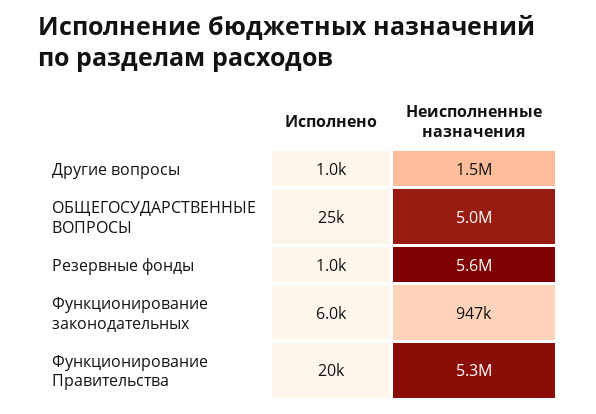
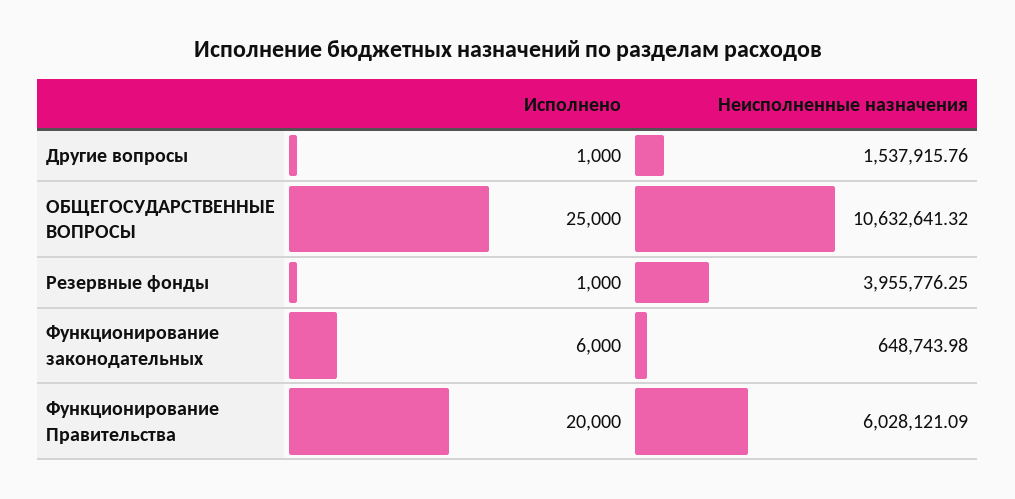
Неисполненные назначения, ОБЩЕГОСУДАРСТВЕННЫЕ ВОПРОСЫ: 5000000 -> 10632641.32
Неисполненные назначения, Резервные фонды: 5600000 -> 3955776.25
Неисполненные назначения, Функционирование законодательных: 947000 -> 648743.98
Неисполненные назначения, Функционирование Правительства: 5300000 -> 6028121.09

